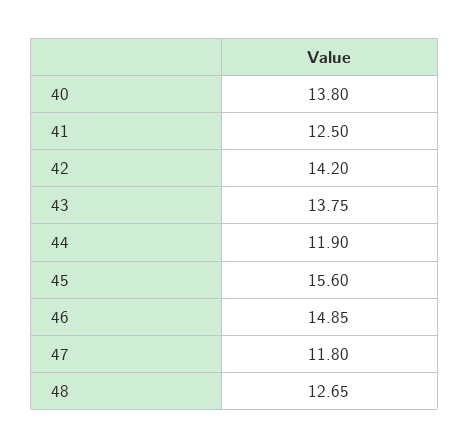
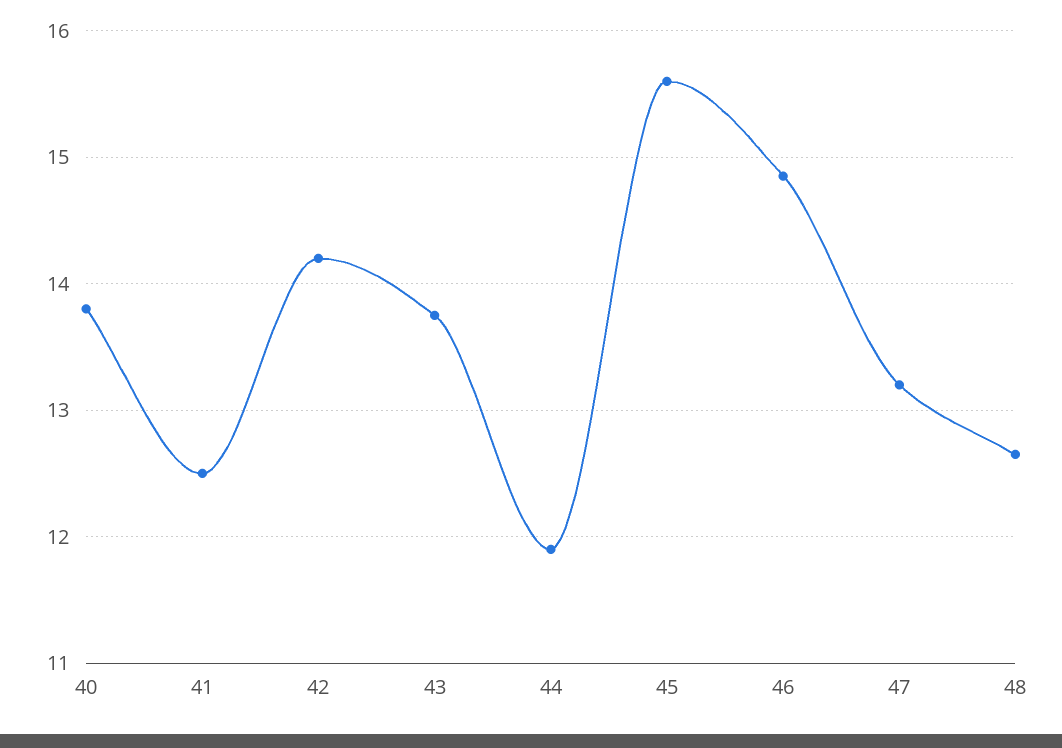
47: 11.8 -> 13.2

